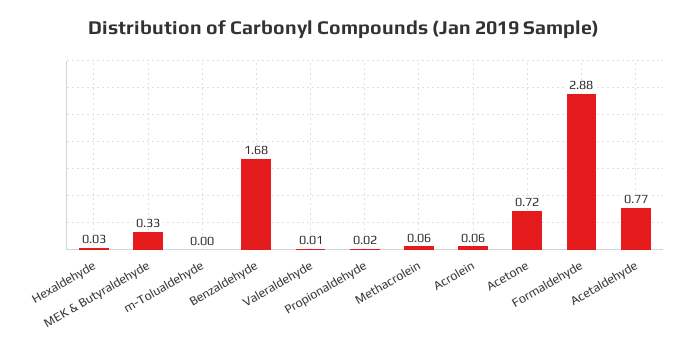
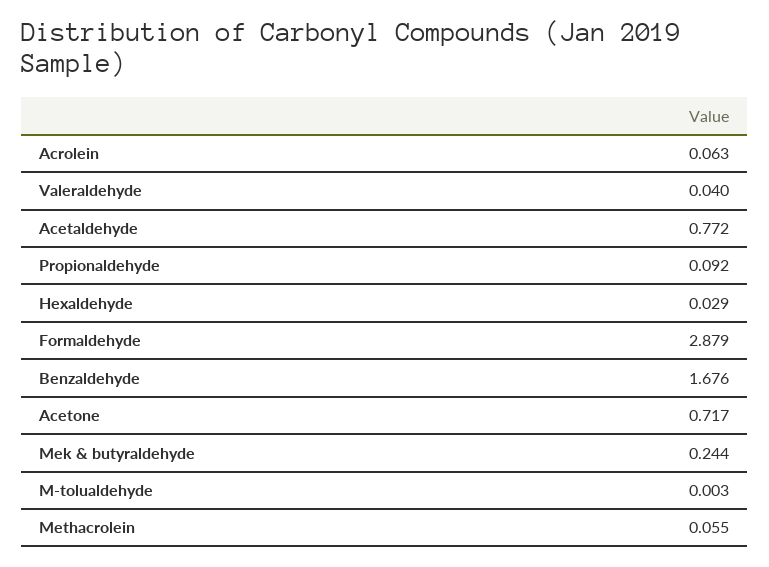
MEK & Butyraldehyde: 0.33 -> 0.244
Valeraldehyde: 0.01 -> 0.04
Propionaldehyde: 0.02 -> 0.092

